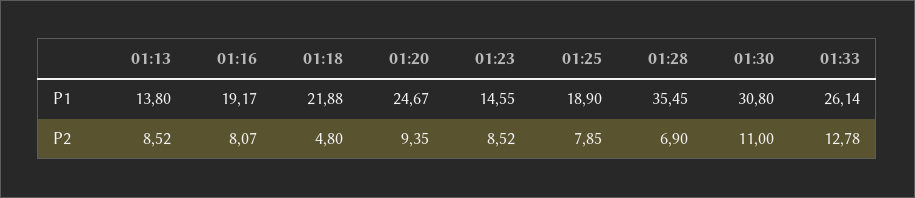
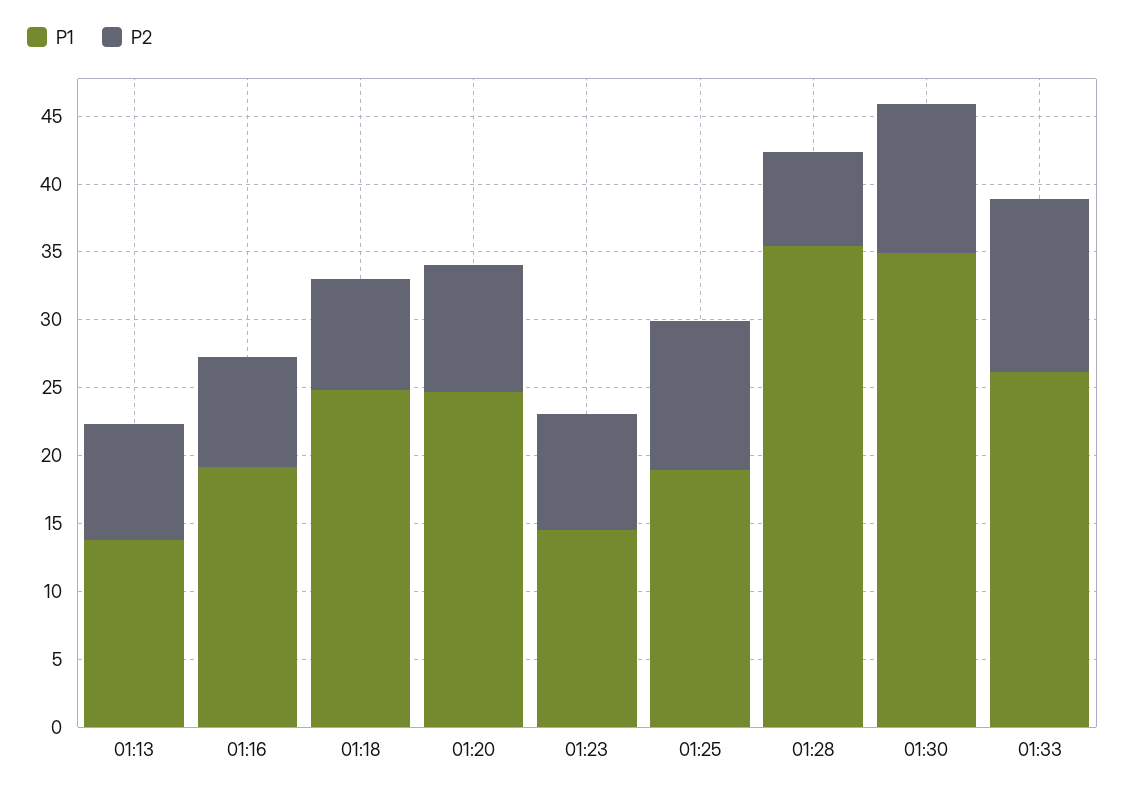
P1, 01:18: 21.88 -> 25
P1, 01:30: 30.8 -> 35
P2, 01:18: 4.8 -> 8
P2, 01:25: 7.85 -> 11

